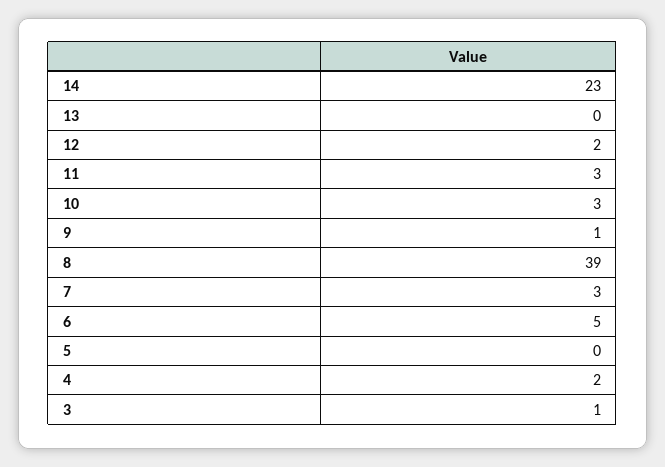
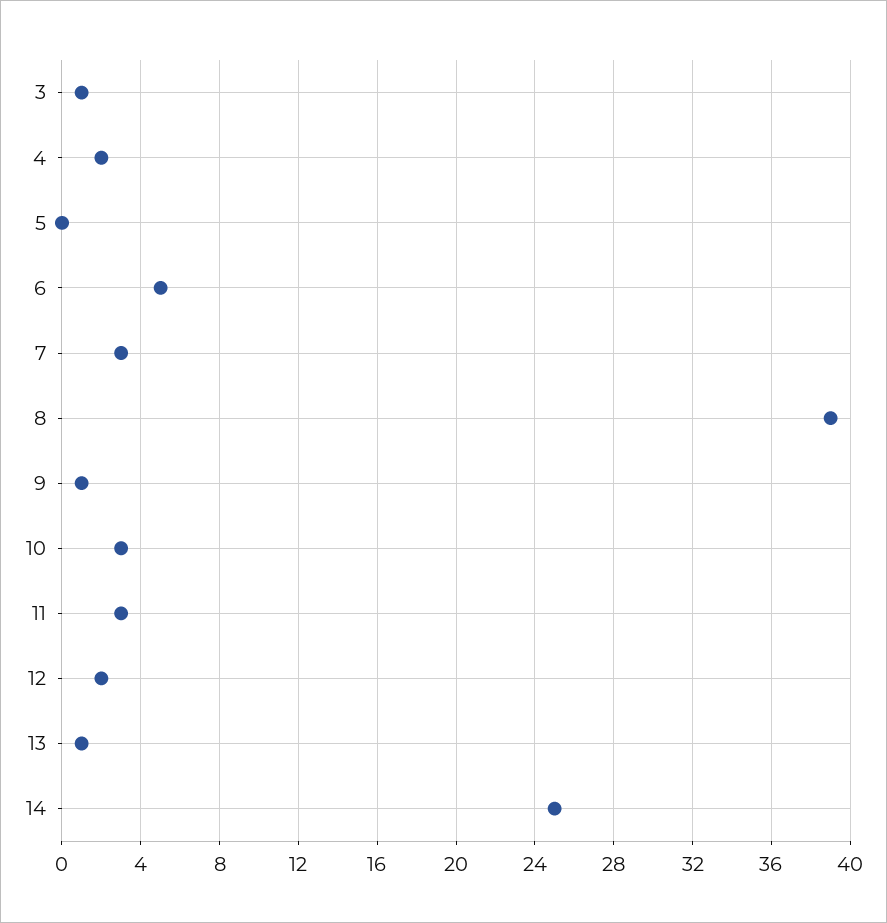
14: 23 -> 25
13: 0 -> 1

